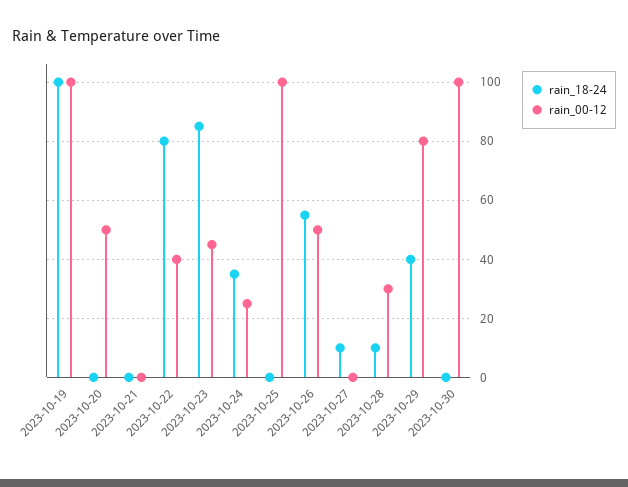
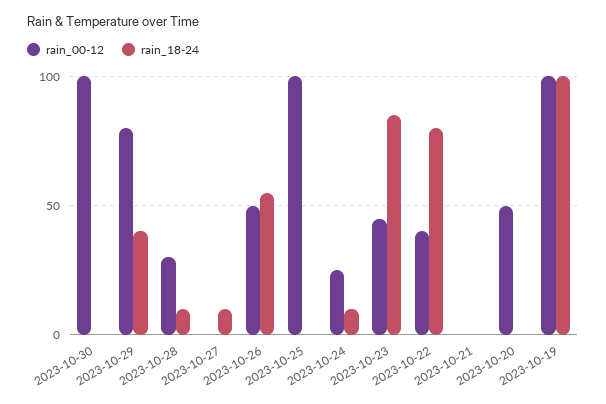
rain_18-24, 2023-10-24: 35 -> 10

